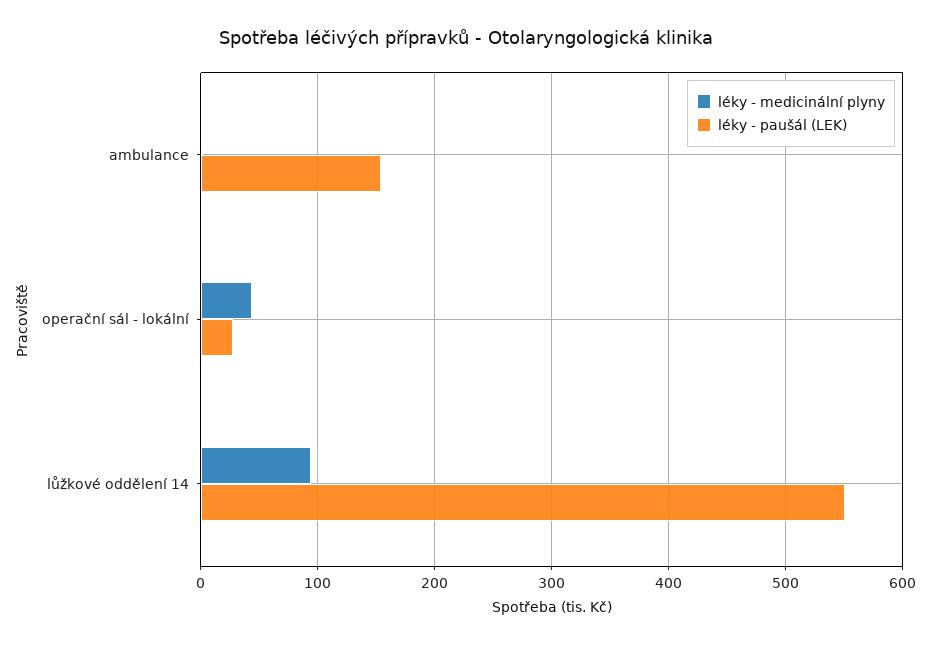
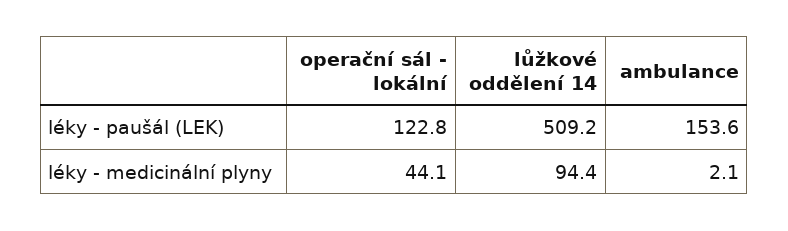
léky - paušál (LEK), operační sál - lokální: 30 -> 122.8
léky - paušál (LEK), lůžkové oddělení 14: 550 -> 509.2

